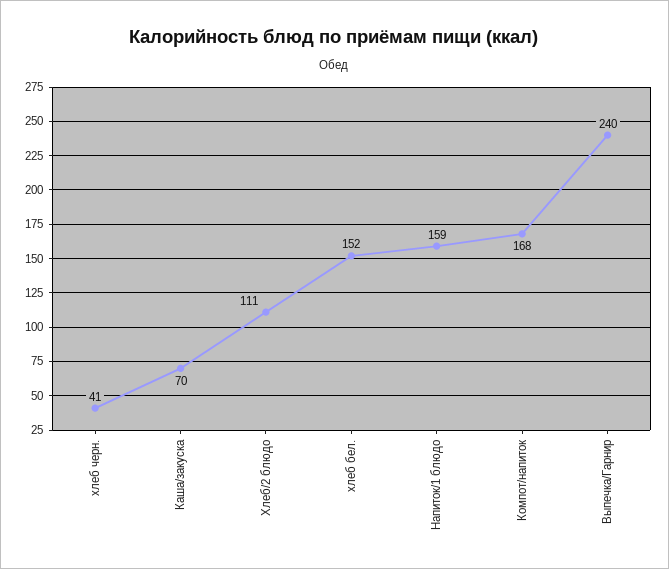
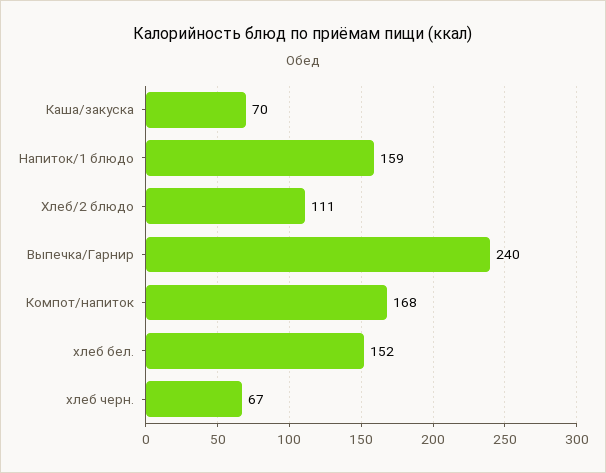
хлеб черн.: 41 -> 67

